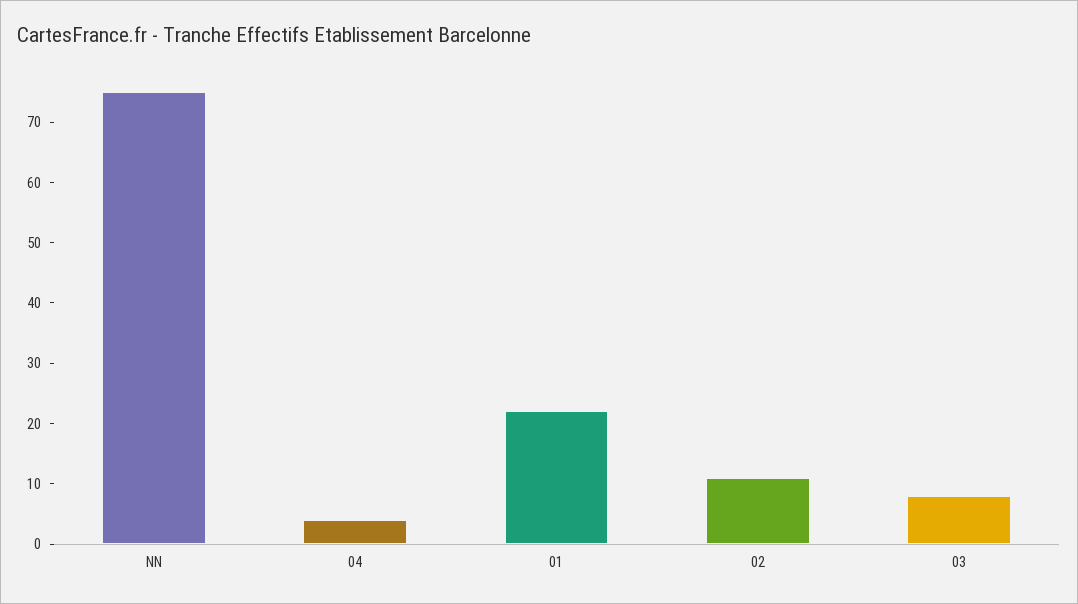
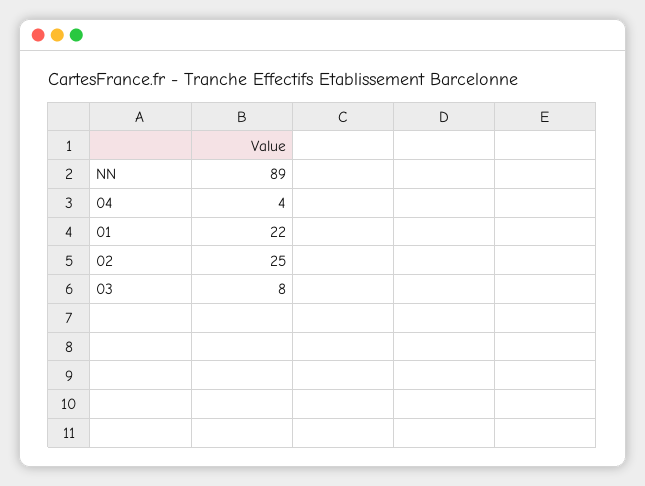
NN: 75 -> 89
02: 10 -> 25

